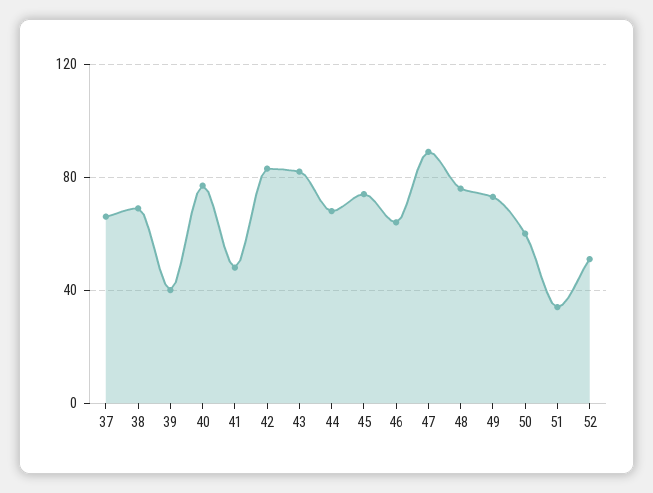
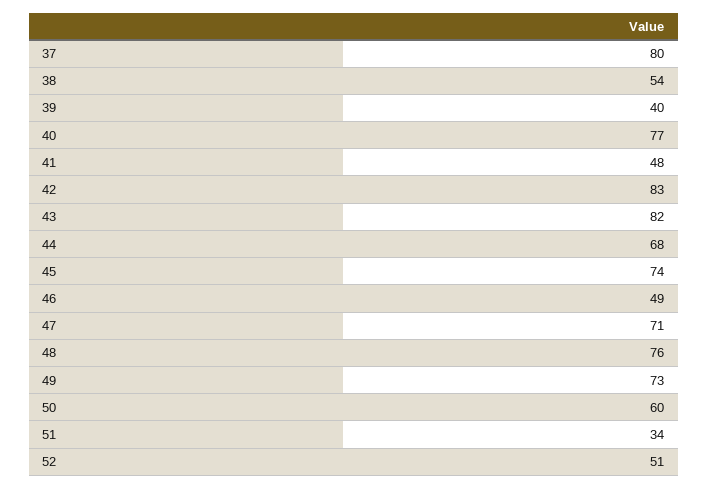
37: 65 -> 80
38: 70 -> 54
46: 65 -> 49
47: 90 -> 71

